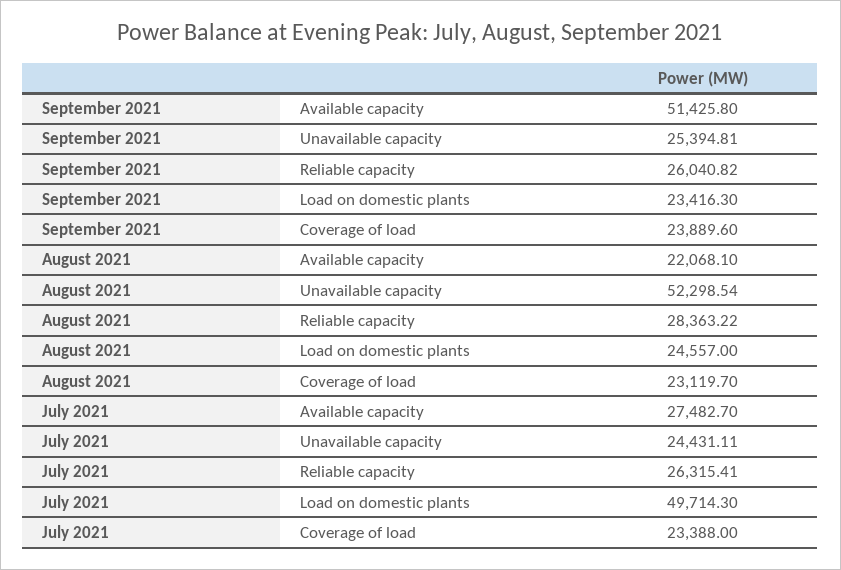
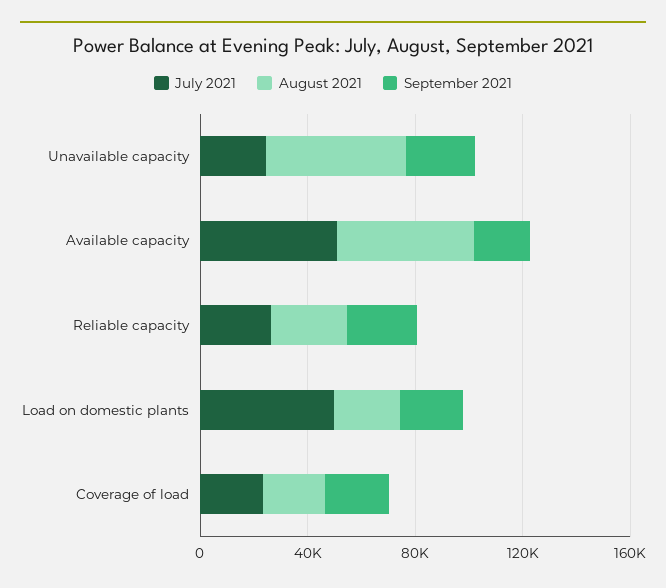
September 2021, Available capacity: 51425.8 -> 20000
August 2021, Available capacity: 22068.1 -> 50000
July 2021, Available capacity: 27482.7 -> 50000

